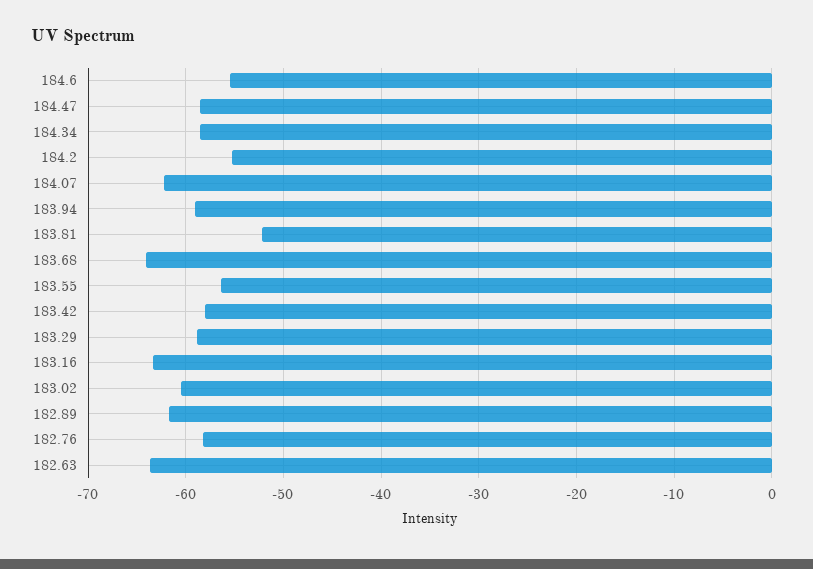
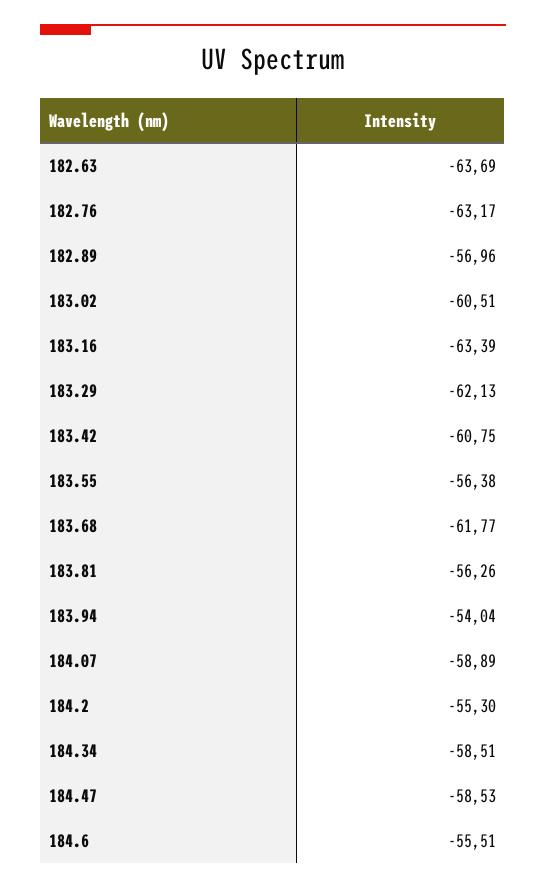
184.07: -62 -> -58.89
183.94: -59 -> -54.04
183.81: -52 -> -56.26
183.68: -64 -> -61.77
183.42: -58 -> -60.75
183.29: -59 -> -62.13
182.89: -62 -> -56.96
182.76: -58 -> -63.17

